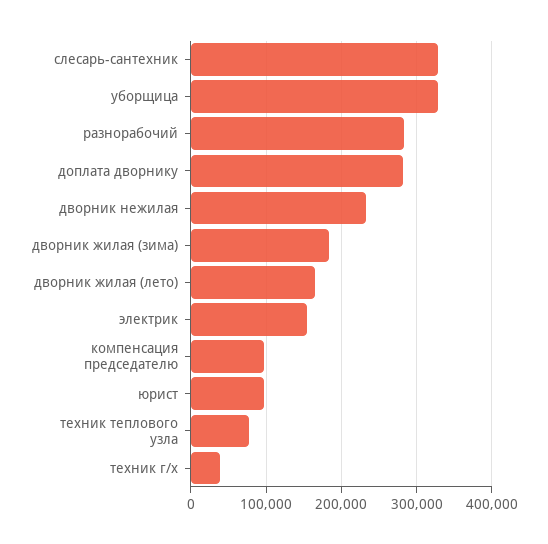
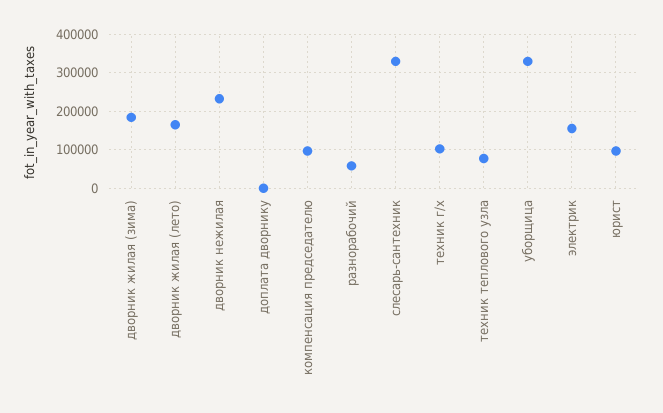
разнорабочий: 280000 -> 60000
доплата дворнику: 280000 -> 0
техник г/х: 40000 -> 100000

